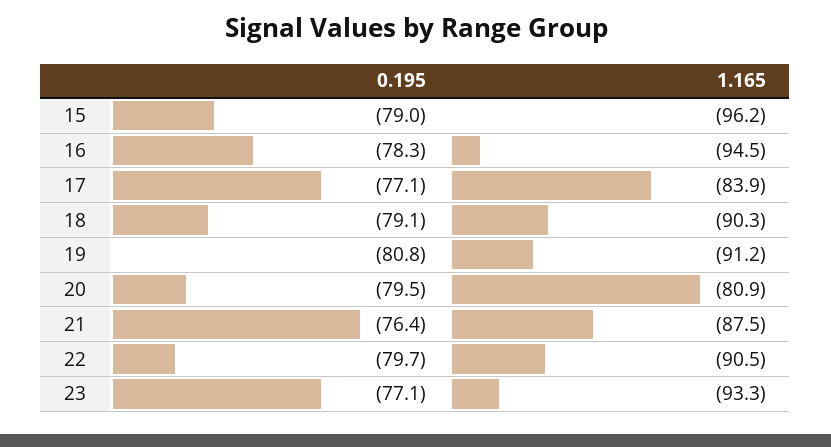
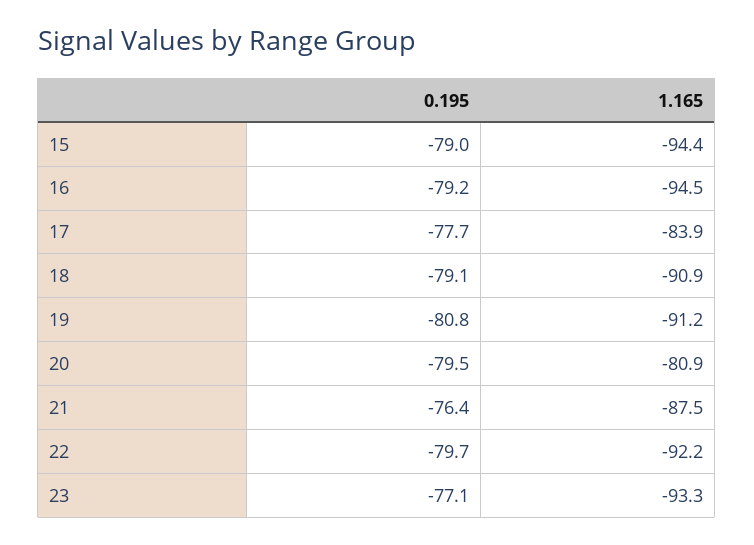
1.165, 15: -96.2 -> -94.4
0.195, 16: -78.3 -> -79.2
0.195, 17: -77.1 -> -77.7
1.165, 18: -90.3 -> -90.9
1.165, 22: -90.5 -> -92.2

